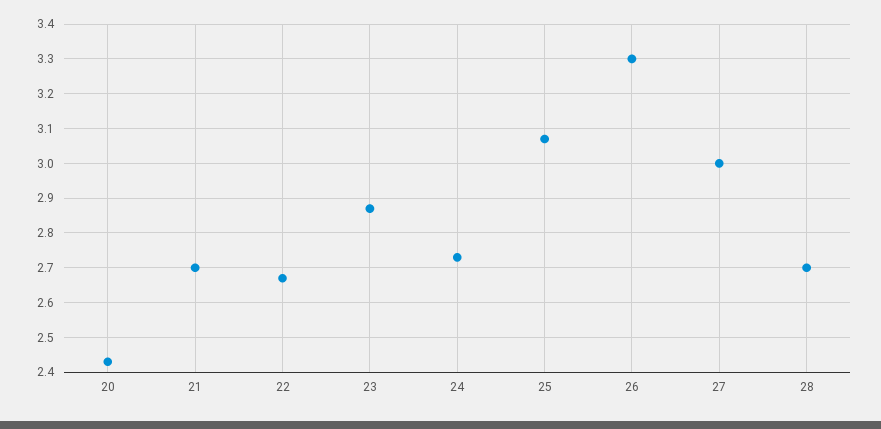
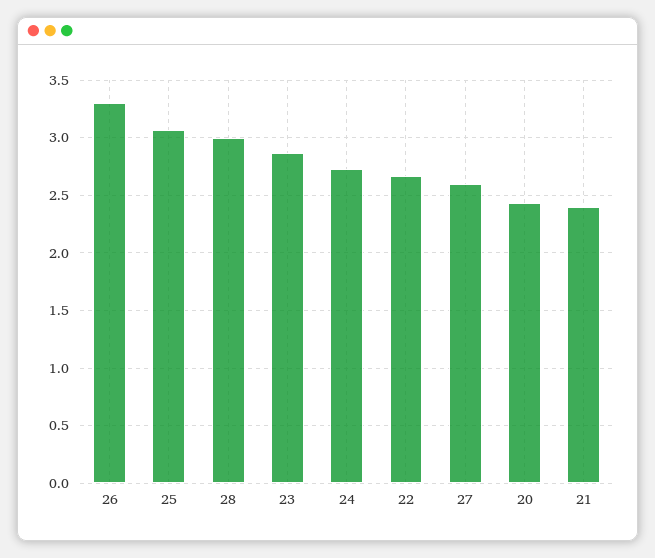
21: 2.7 -> 2.4
27: 3 -> 2.6
28: 2.7 -> 3

